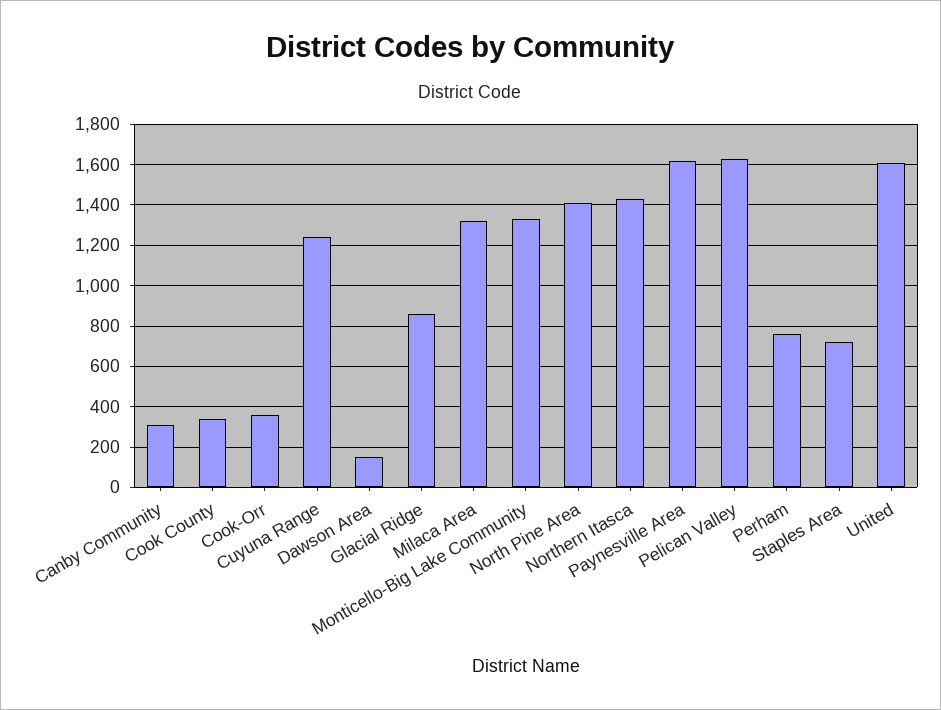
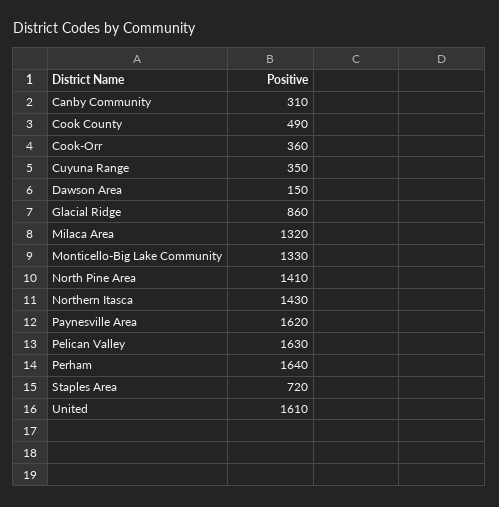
Cook County: 350 -> 490
Cuyuna Range: 1250 -> 350
Perham: 750 -> 1640

